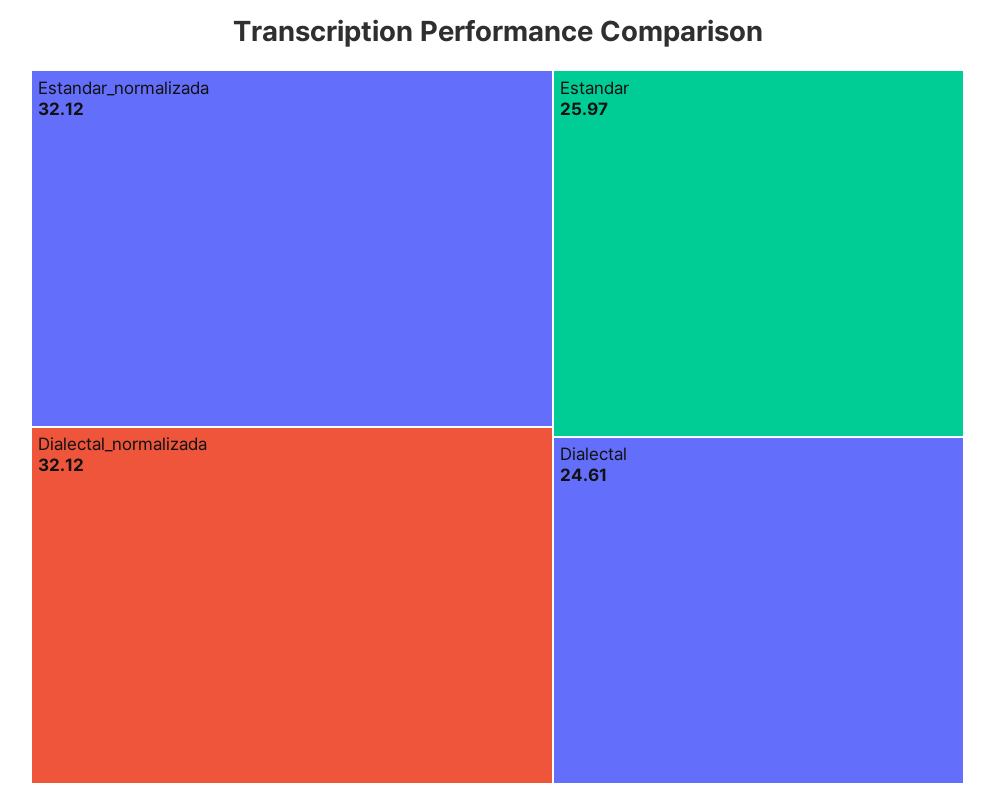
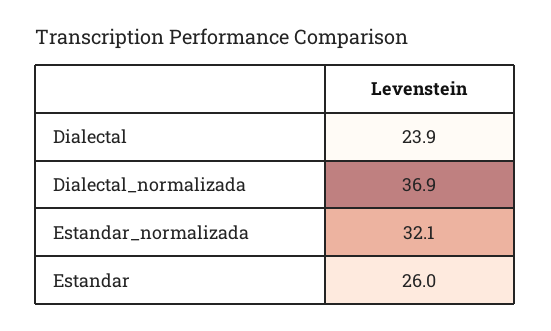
Dialectal_normalizada: 32.12 -> 36.9
Dialectal: 24.61 -> 23.9

